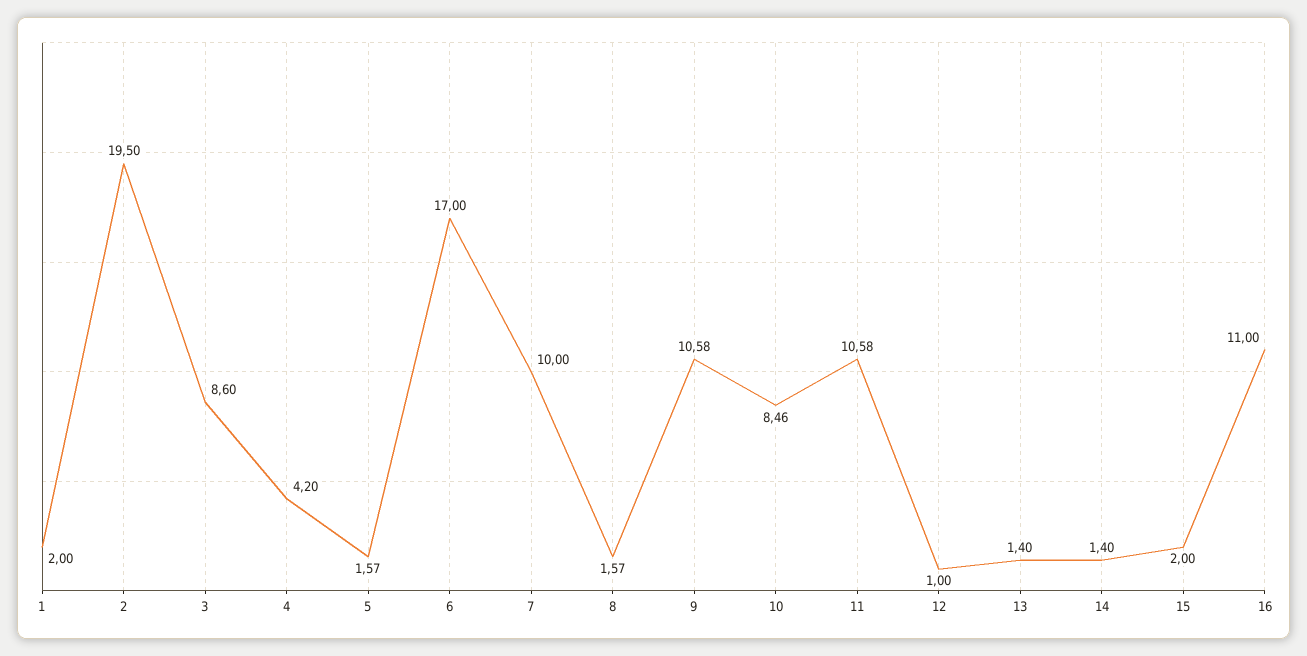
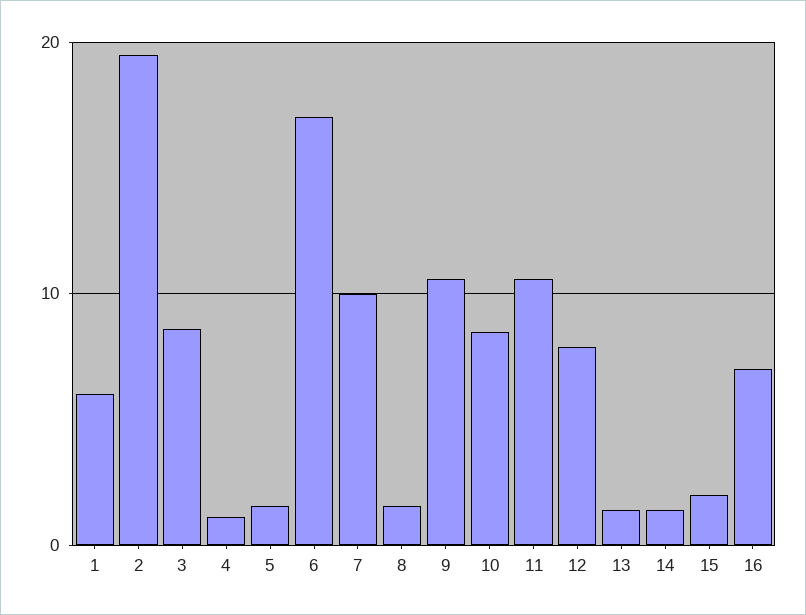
1: 2 -> 6
4: 4.2 -> 1
12: 1 -> 8
16: 11 -> 7

